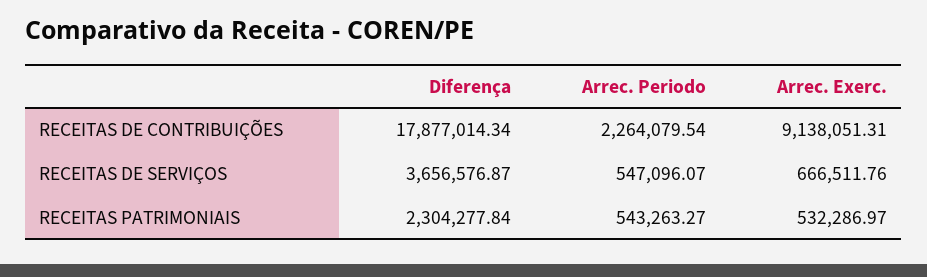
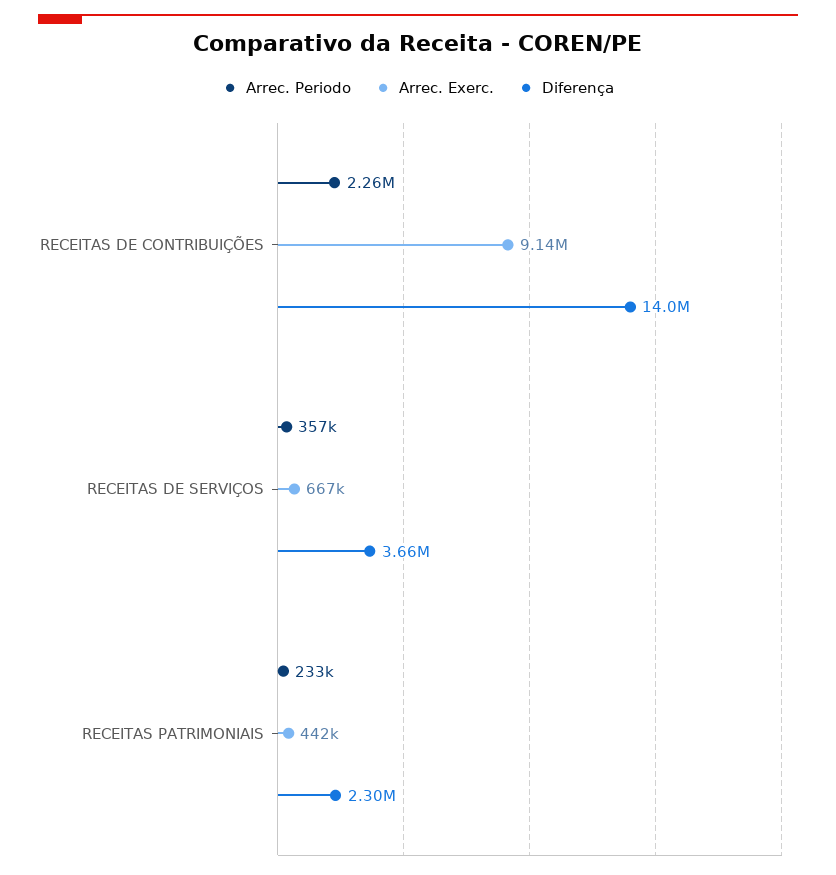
Diferença, RECEITAS DE CONTRIBUIÇÕES: 17877014.34 -> 14000000
Arrec. Periodo, RECEITAS DE SERVIÇOS: 547096.07 -> 357000
Arrec. Periodo, RECEITAS PATRIMONIAIS: 543263.27 -> 233000
Arrec. Exerc., RECEITAS PATRIMONIAIS: 532286.97 -> 442000

